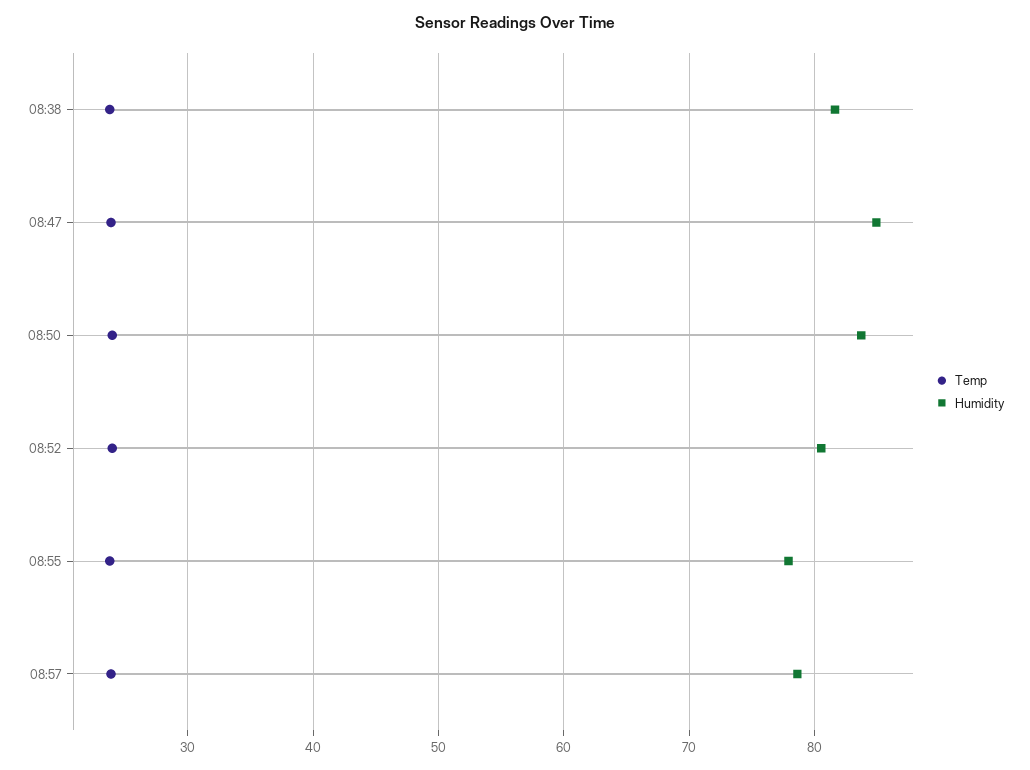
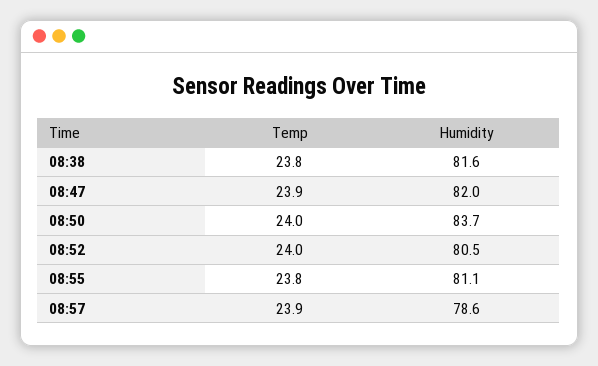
Humidity, 08:47: 85 -> 82
Humidity, 08:55: 78 -> 81.1

